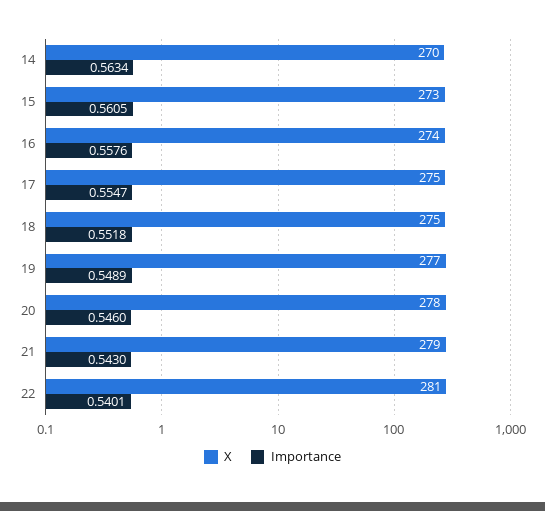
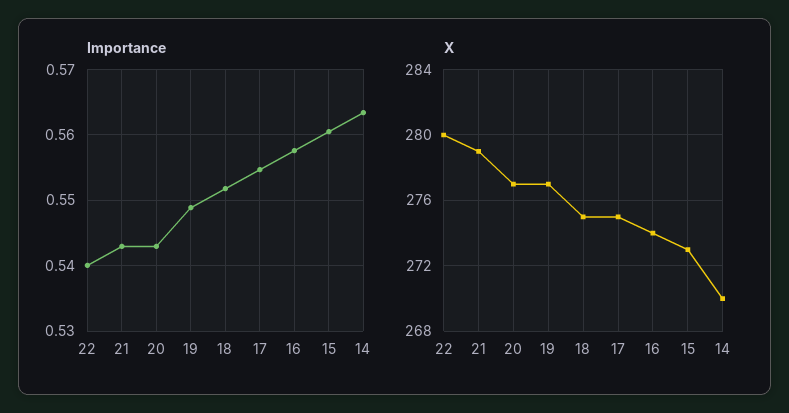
X, 20: 278 -> 277
Importance, 20: 0.546 -> 0.543
X, 22: 281 -> 280

